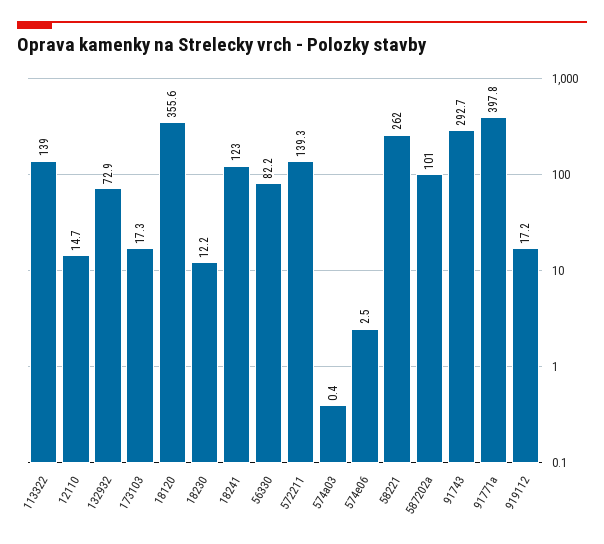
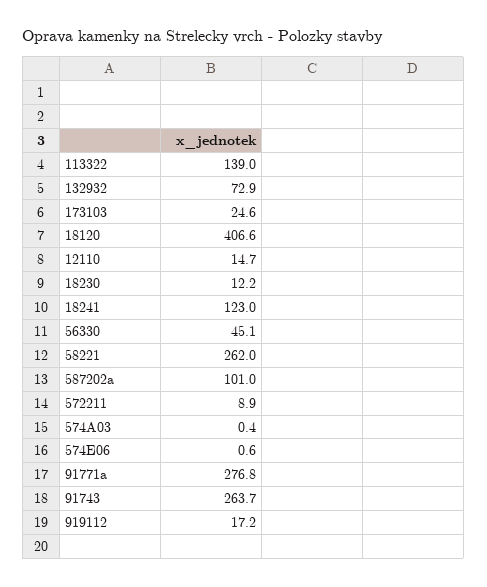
173103: 17.3 -> 24.6
18120: 355.6 -> 406.6
56330: 82.2 -> 45.1
572211: 139.3 -> 8.9
574e06: 2.5 -> 0.6
91743: 292.7 -> 263.7
91771a: 397.8 -> 276.8

